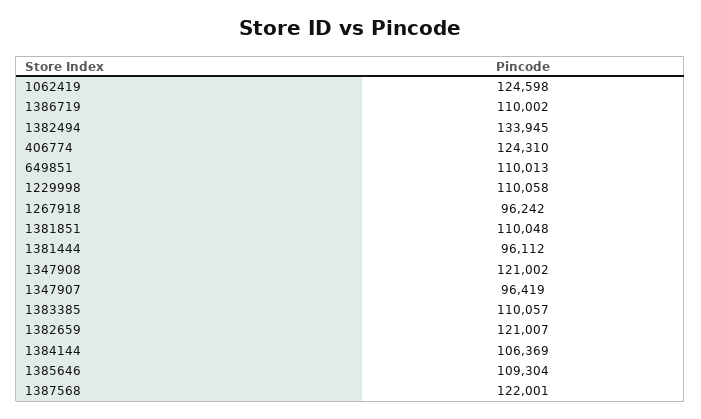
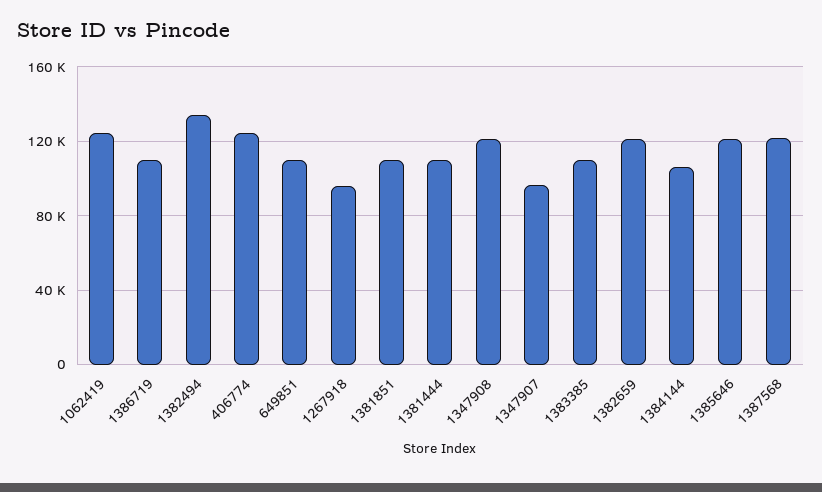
1229998: 110058 -> none
1381444: 96112 -> 110000
1385646: 109304 -> 120000

